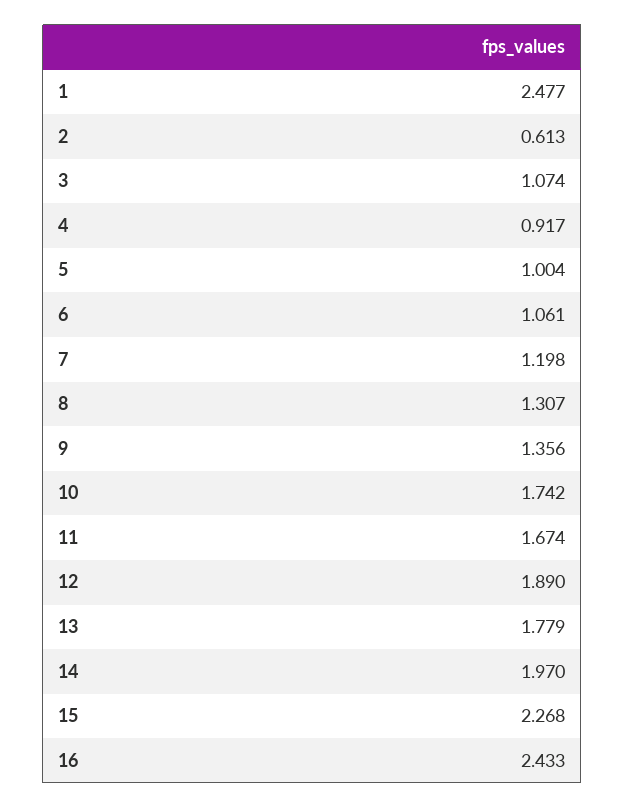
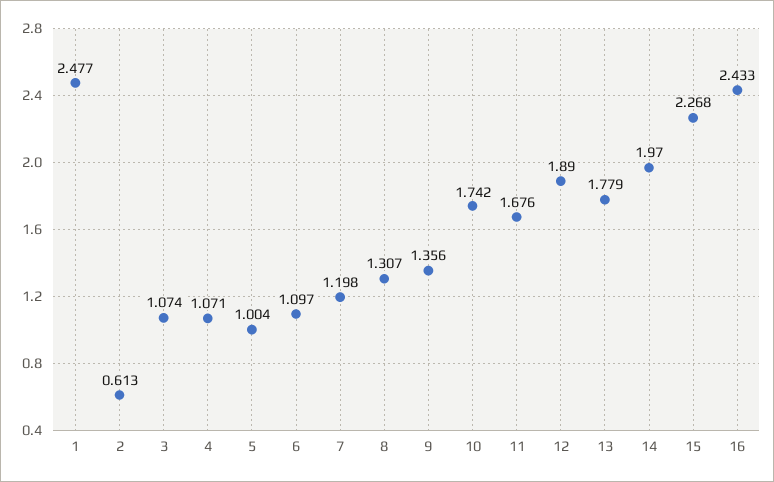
4: 0.917 -> 1.071
6: 1.061 -> 1.097
11: 1.674 -> 1.676

